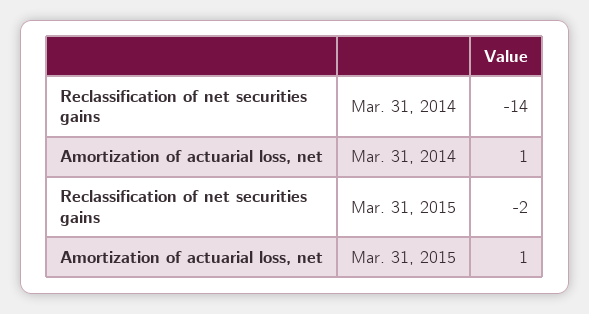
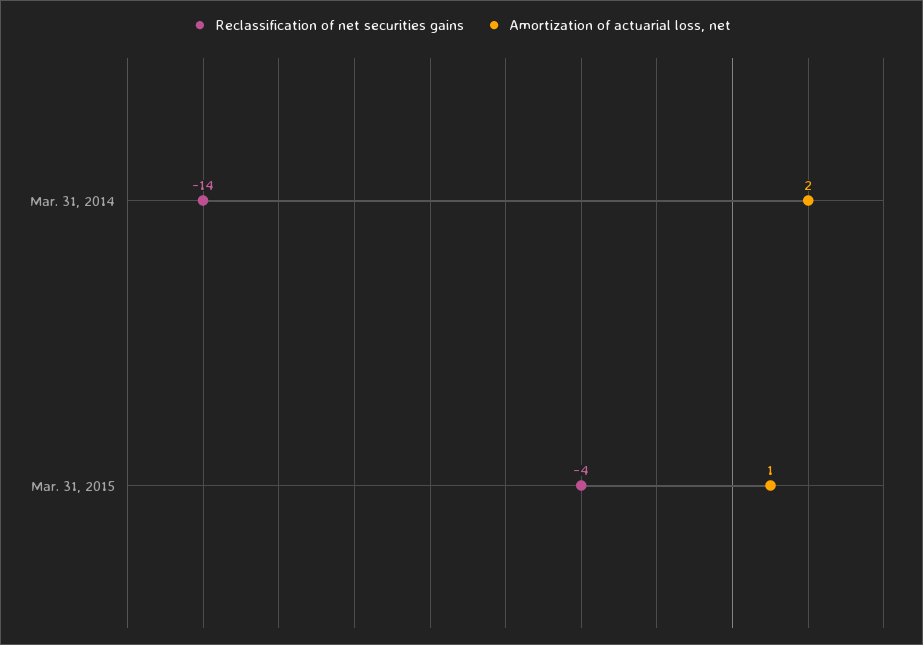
Amortization of actuarial loss, net, Mar. 31, 2014: 1 -> 2
Reclassification of net securities gains, Mar. 31, 2015: -2 -> -4

